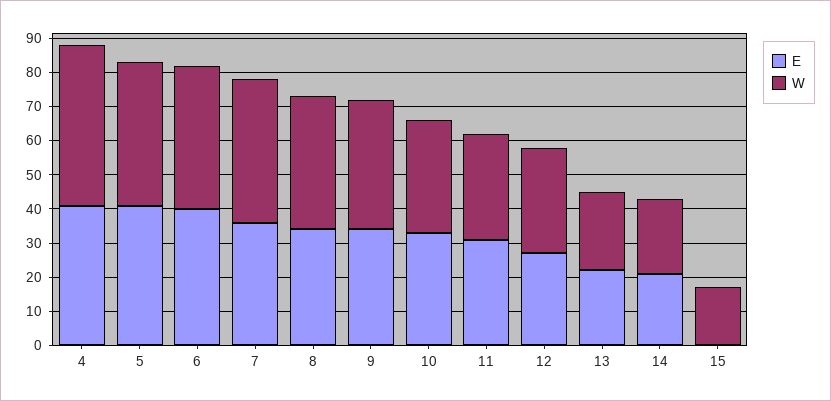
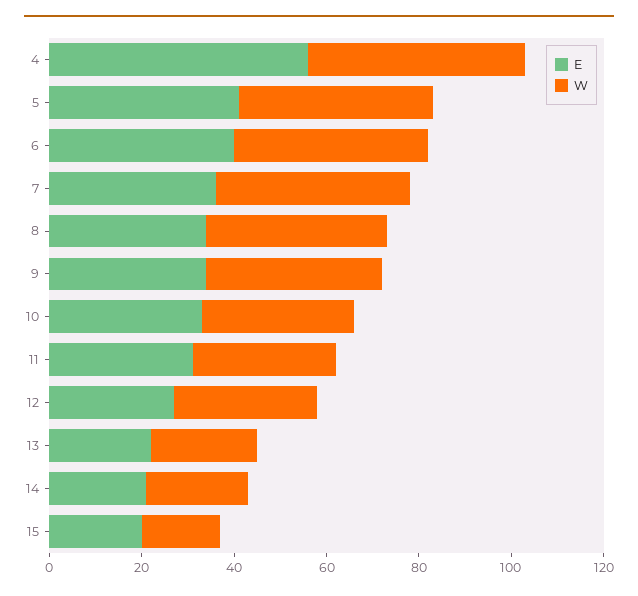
E, 4: 40 -> 55
E, 15: 0 -> 20

